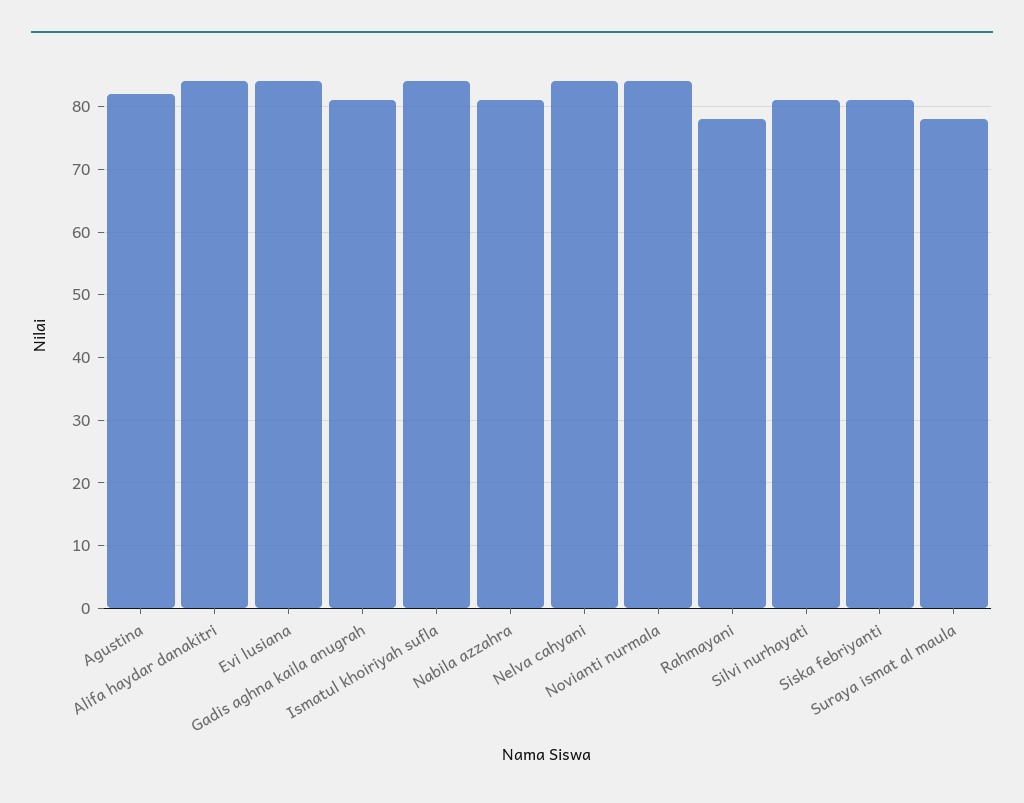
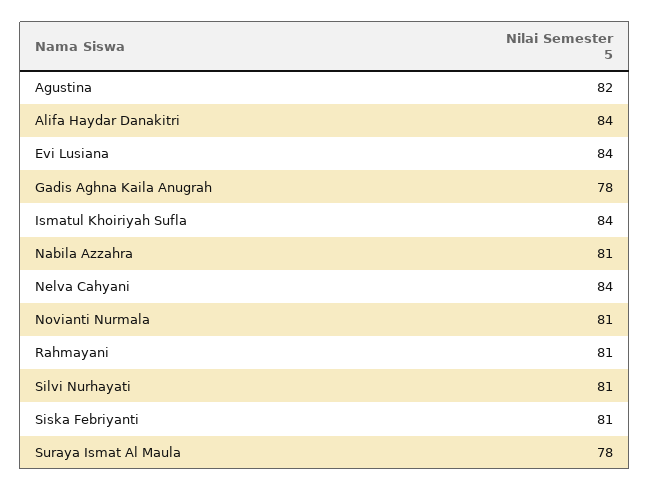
Gadis aghna kaila anugrah: 81 -> 78
Novianti nurmala: 84 -> 81
Rahmayani: 78 -> 81

